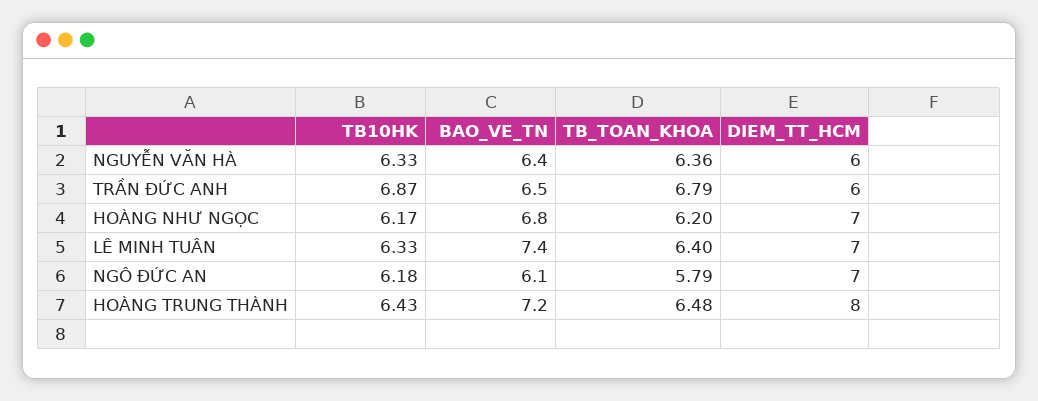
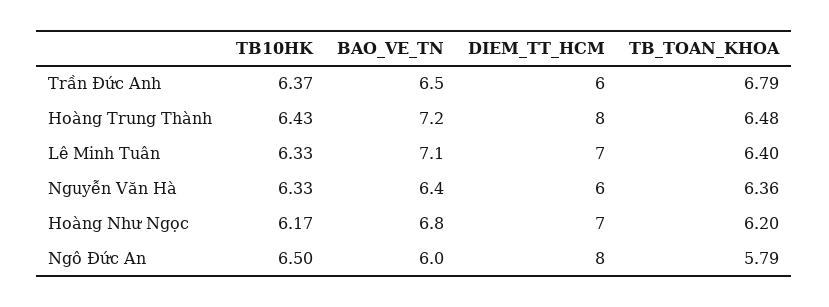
TB10HK, TRẦN ĐỨC ANH: 6.87 -> 6.37
BAO_VE_TN, LÊ MINH TUÂN: 7.4 -> 7.1
TB10HK, NGÔ ĐỨC AN: 6.18 -> 6.5
BAO_VE_TN, NGÔ ĐỨC AN: 6.1 -> 6
DIEM_TT_HCM, NGÔ ĐỨC AN: 7 -> 8

